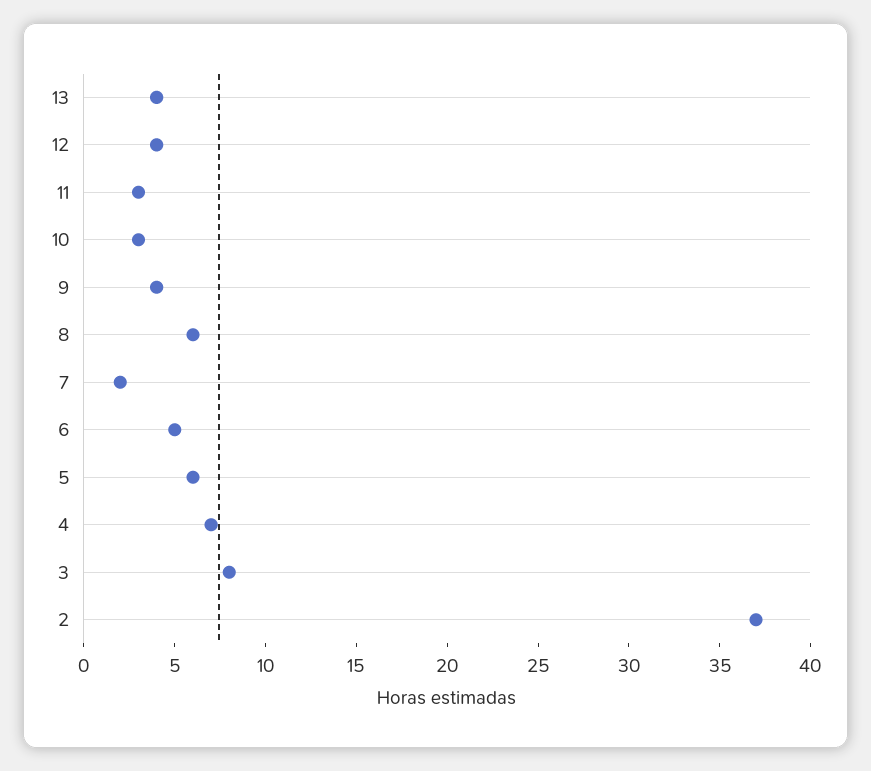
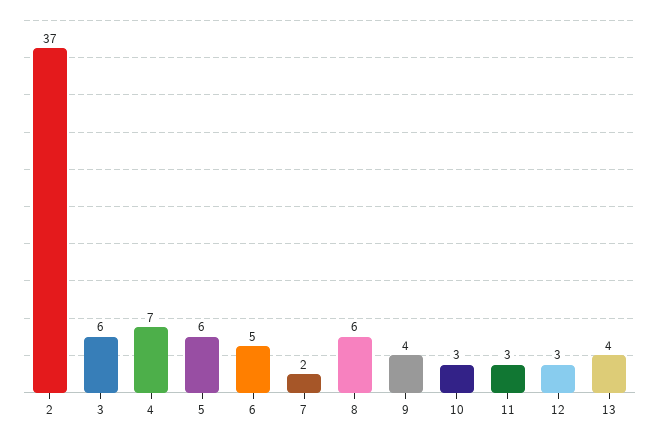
12: 4 -> 3
3: 8 -> 6

